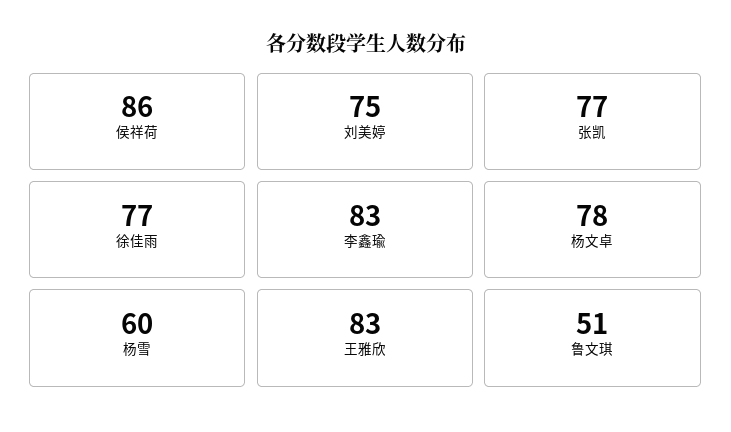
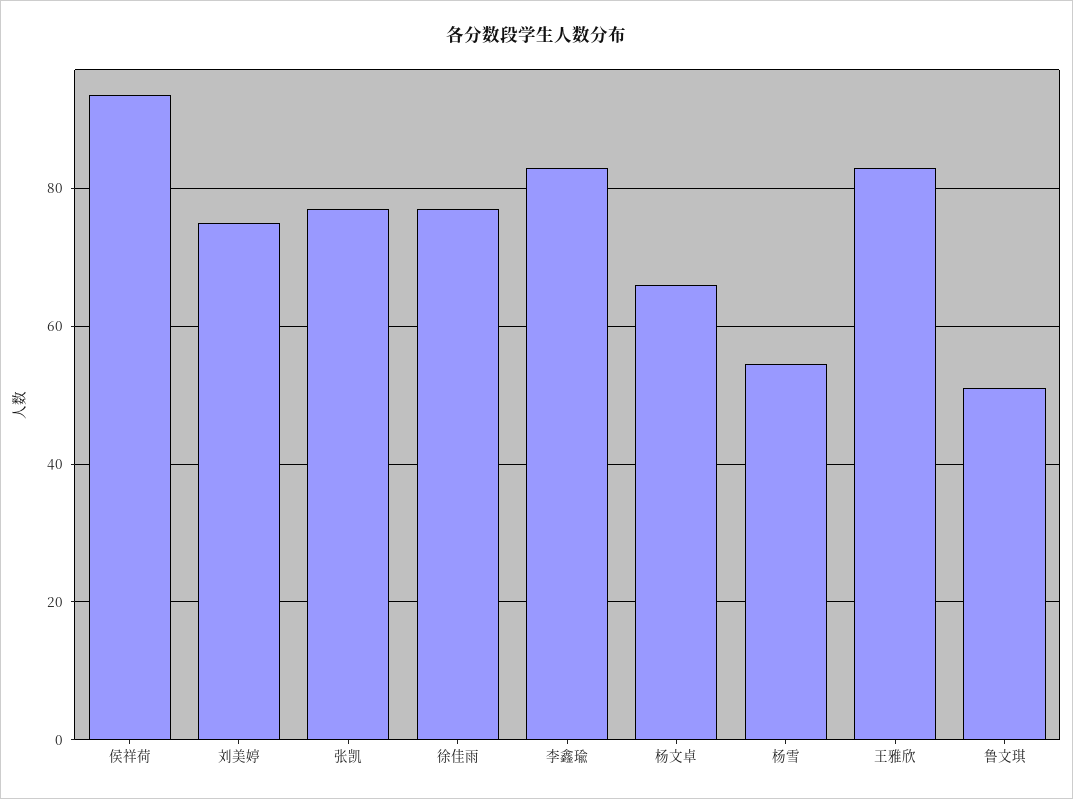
侯祥荷: 86 -> 94
杨文卓: 78 -> 66
杨雪: 60 -> 54

